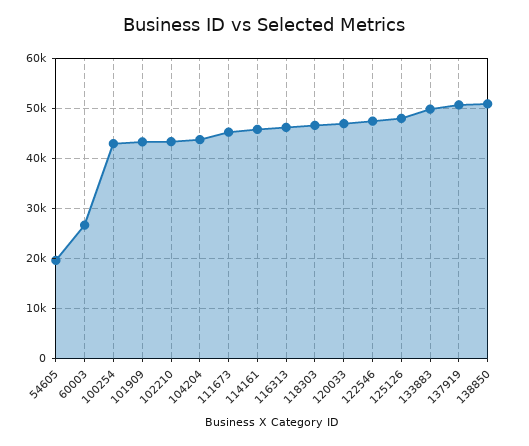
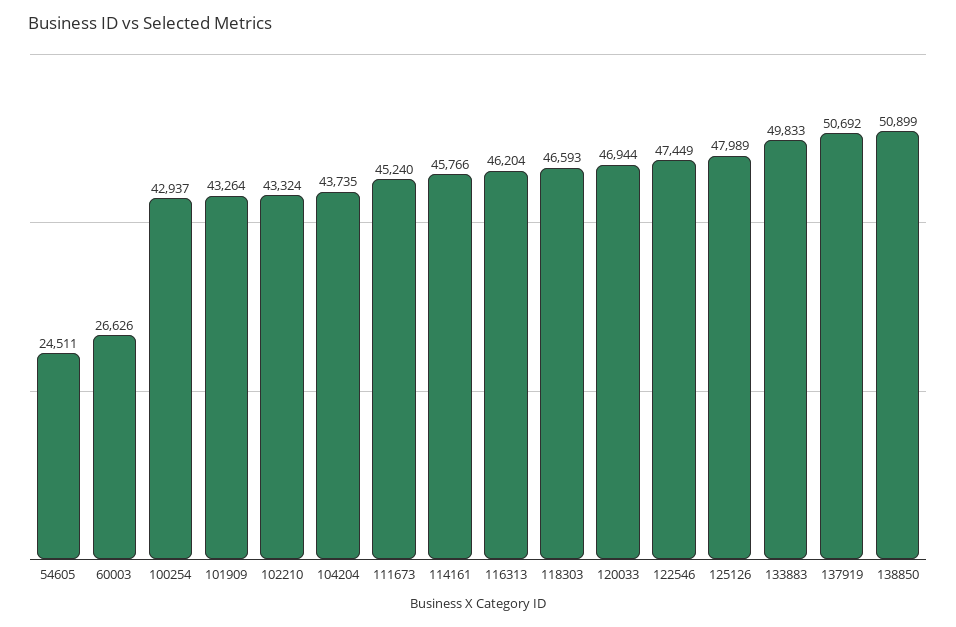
54605: 20000 -> 24511

